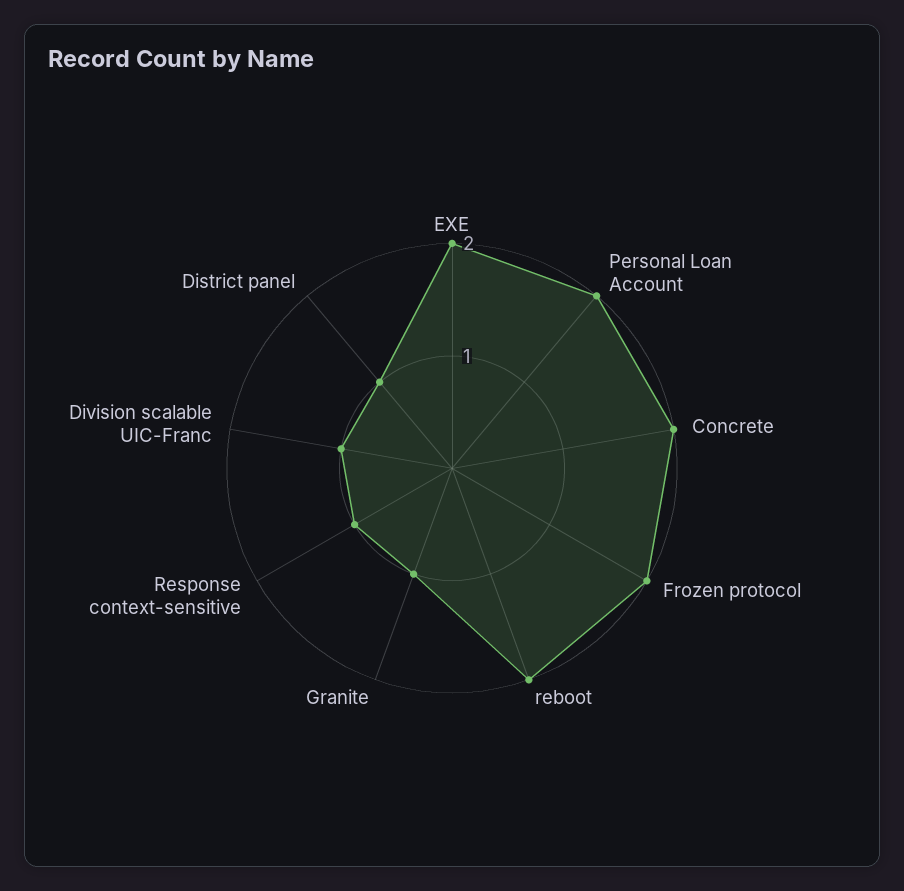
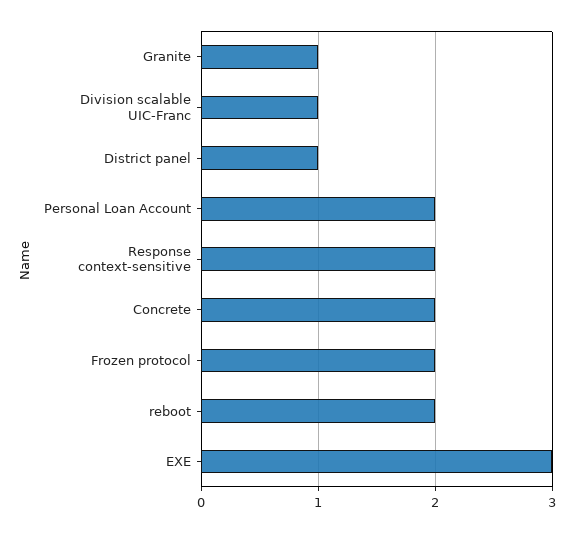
EXE: 2 -> 3
Response context-sensitive: 1 -> 2

